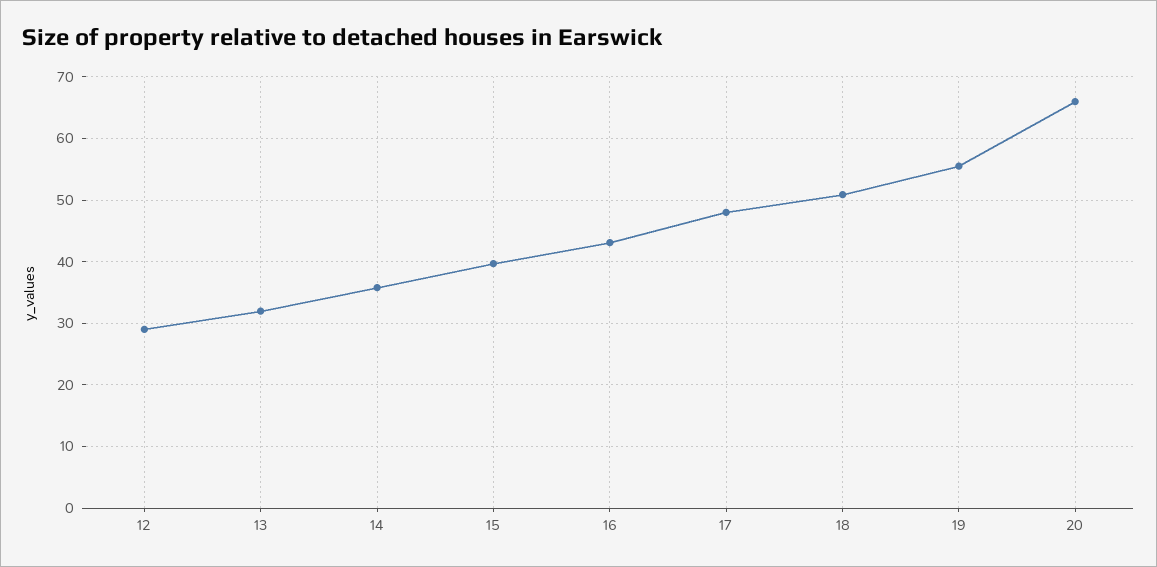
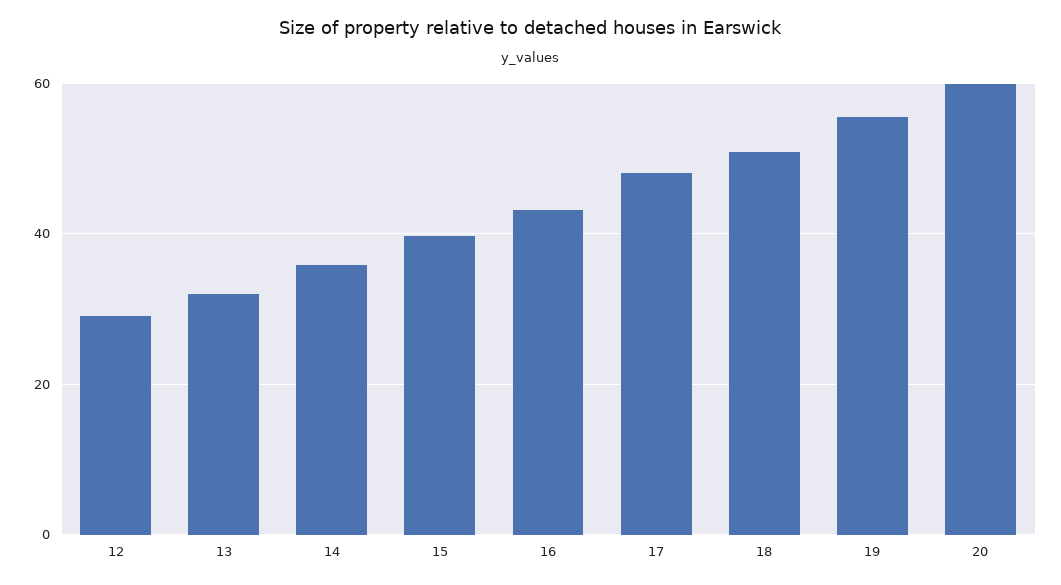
20: 66 -> 60

